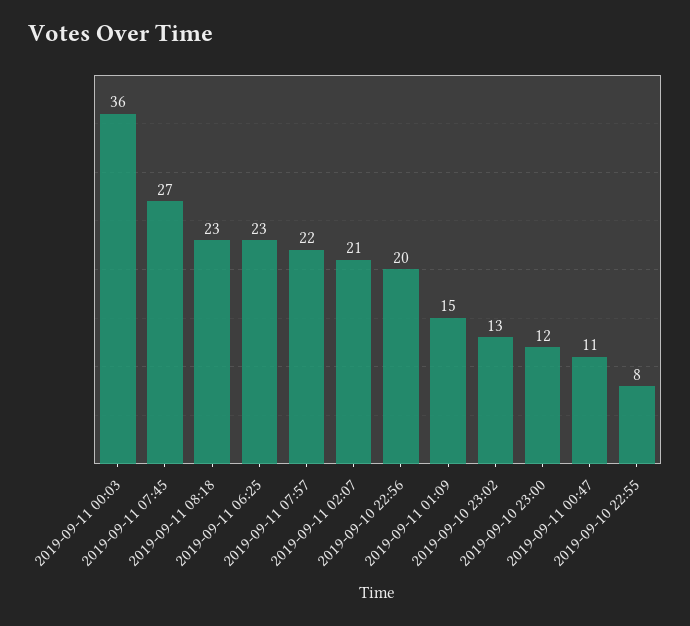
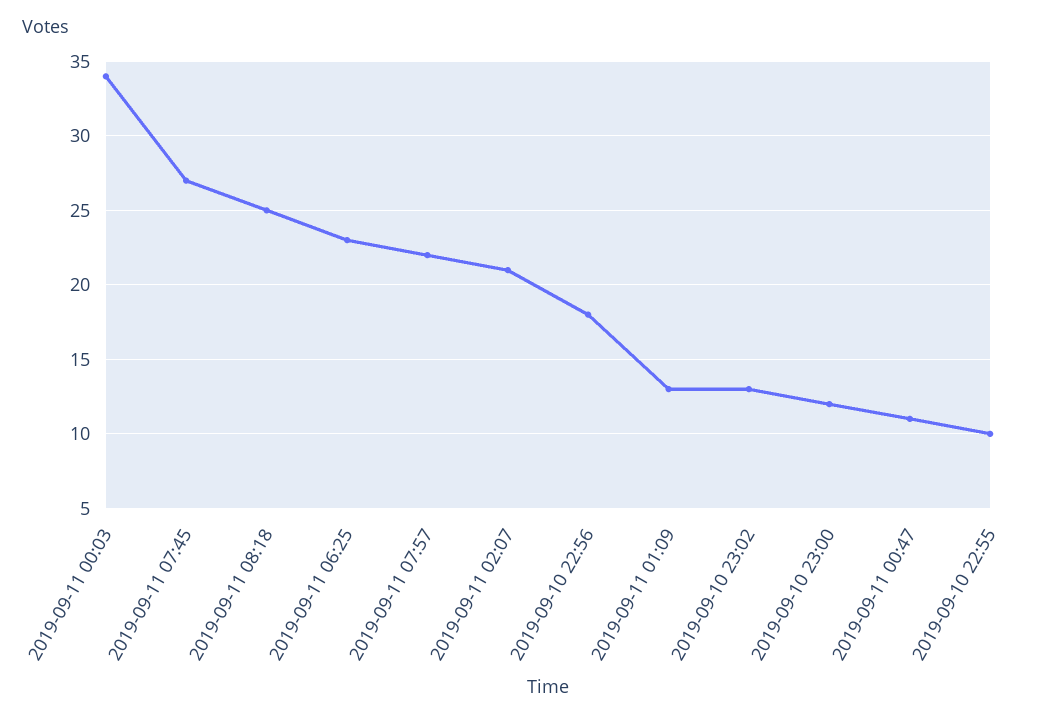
2019-09-11 00:03: 36 -> 34
2019-09-11 08:18: 23 -> 25
2019-09-10 22:56: 20 -> 18
2019-09-11 01:09: 15 -> 13
2019-09-10 22:55: 8 -> 10

